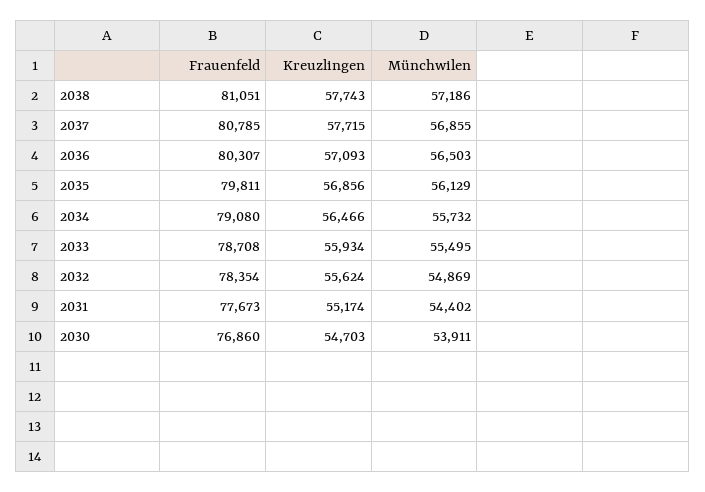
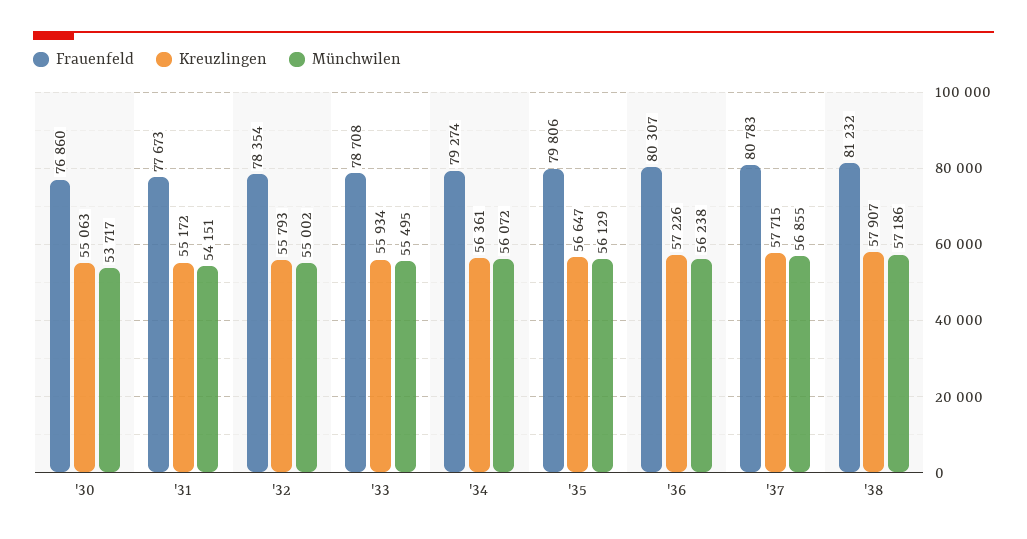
Frauenfeld, 2038: 81051 -> 81232
Kreuzlingen, 2038: 57743 -> 57907
Frauenfeld, 2037: 80785 -> 80783
Kreuzlingen, 2036: 57093 -> 57226
Münchwilen, 2036: 56503 -> 56238
Frauenfeld, 2035: 79811 -> 79806
Kreuzlingen, 2035: 56856 -> 56647
Frauenfeld, 2034: 79080 -> 79274
Kreuzlingen, 2034: 56466 -> 56361
Münchwilen, 2034: 55732 -> 56072
Kreuzlingen, 2032: 55624 -> 55793
Münchwilen, 2032: 54869 -> 55002
Kreuzlingen, 2031: 55174 -> 55172
Münchwilen, 2031: 54402 -> 54151
Kreuzlingen, 2030: 54703 -> 55063
Münchwilen, 2030: 53911 -> 53717

